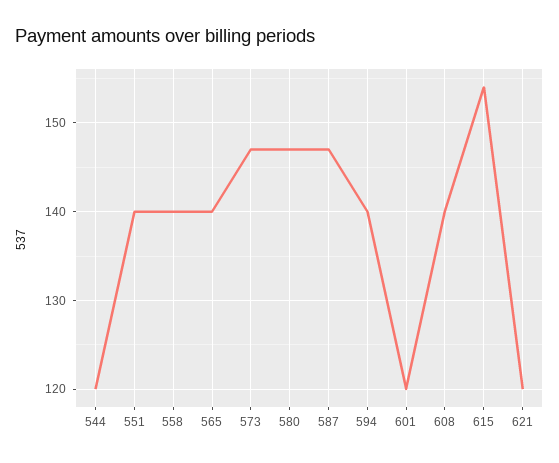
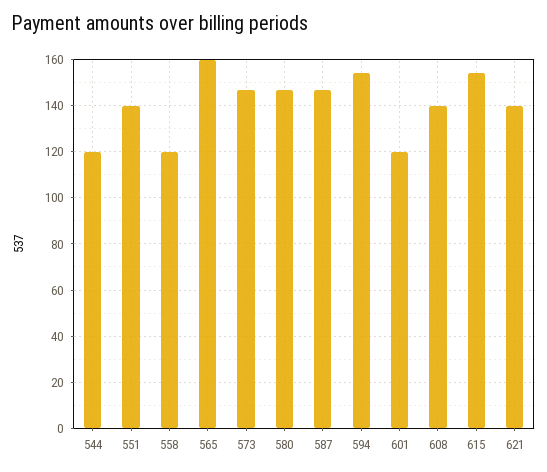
558: 140 -> 120
565: 140 -> 160
594: 140 -> 155
621: 120 -> 140

